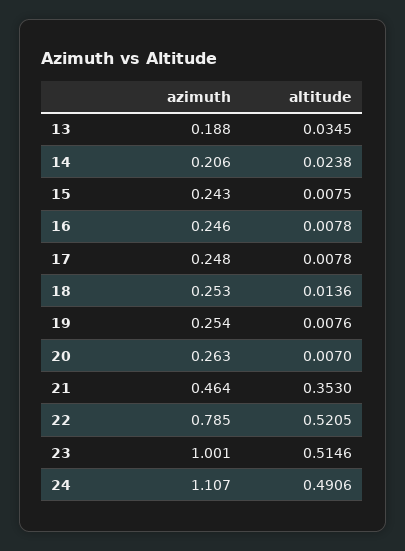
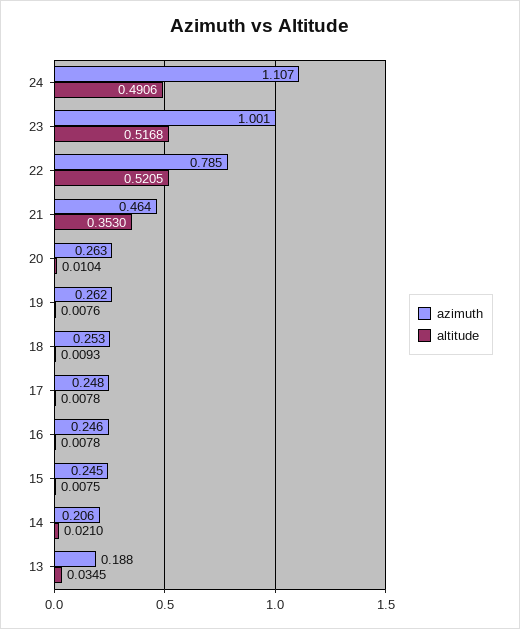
altitude, 14: 0.0238 -> 0.021
azimuth, 15: 0.243 -> 0.245
altitude, 18: 0.0136 -> 0.0093
azimuth, 19: 0.254 -> 0.262
altitude, 20: 0.007 -> 0.0104
altitude, 23: 0.5146 -> 0.5168

